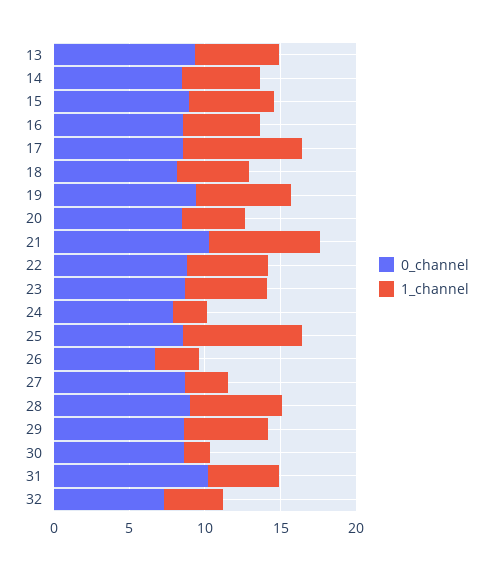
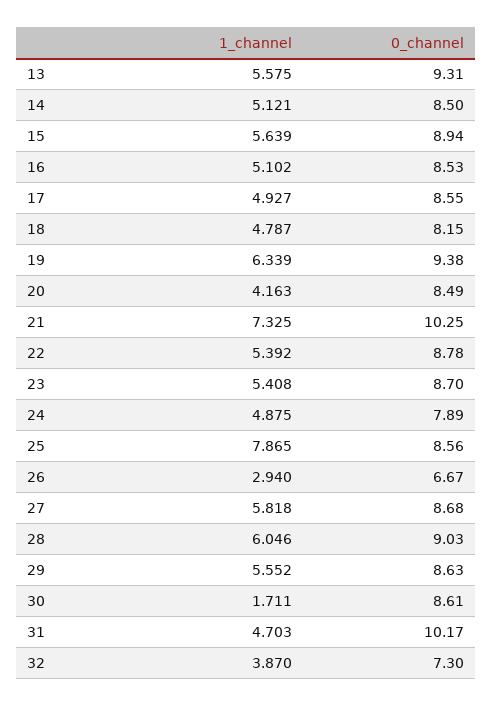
1_channel, 17: 8 -> 4.927
1_channel, 24: 2 -> 4.875
1_channel, 27: 3 -> 5.818

